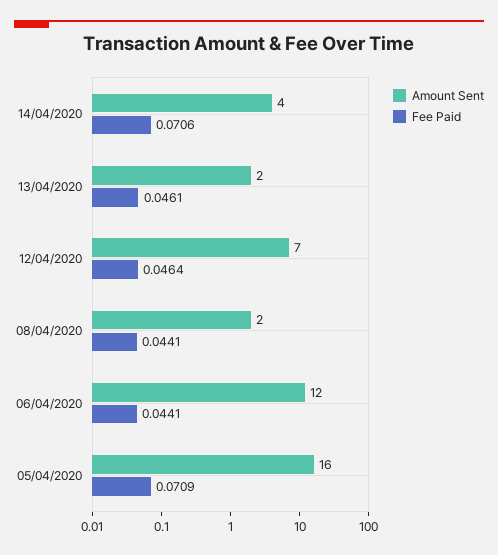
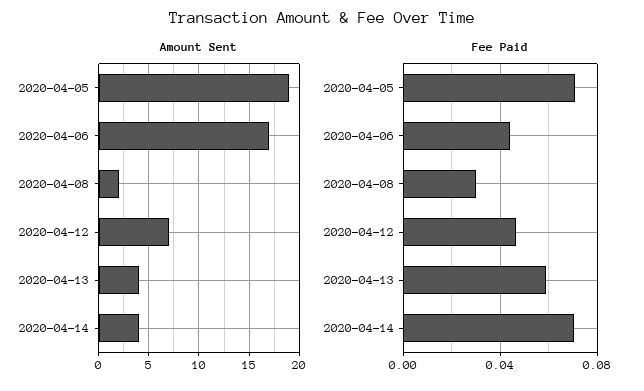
Amount Sent, 13/04/2020: 2 -> 4
Fee Paid, 13/04/2020: 0.0461 -> 0.06
Fee Paid, 08/04/2020: 0.0441 -> 0.03
Amount Sent, 06/04/2020: 12 -> 17
Amount Sent, 05/04/2020: 16 -> 19

